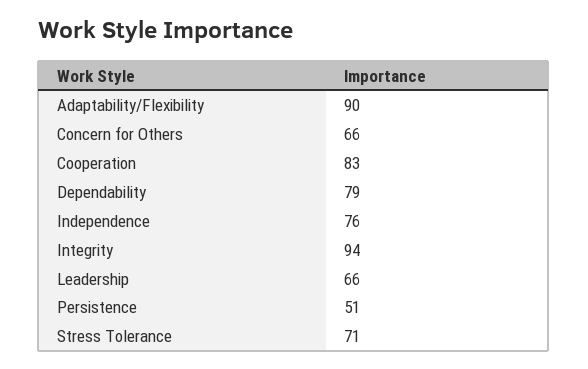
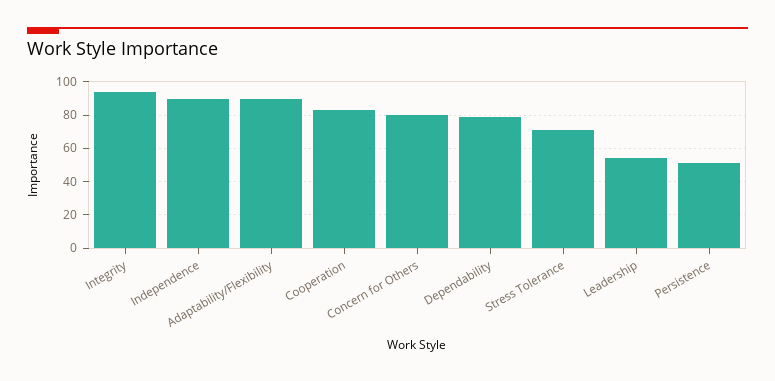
Concern for Others: 66 -> 80
Independence: 76 -> 90
Leadership: 66 -> 55

